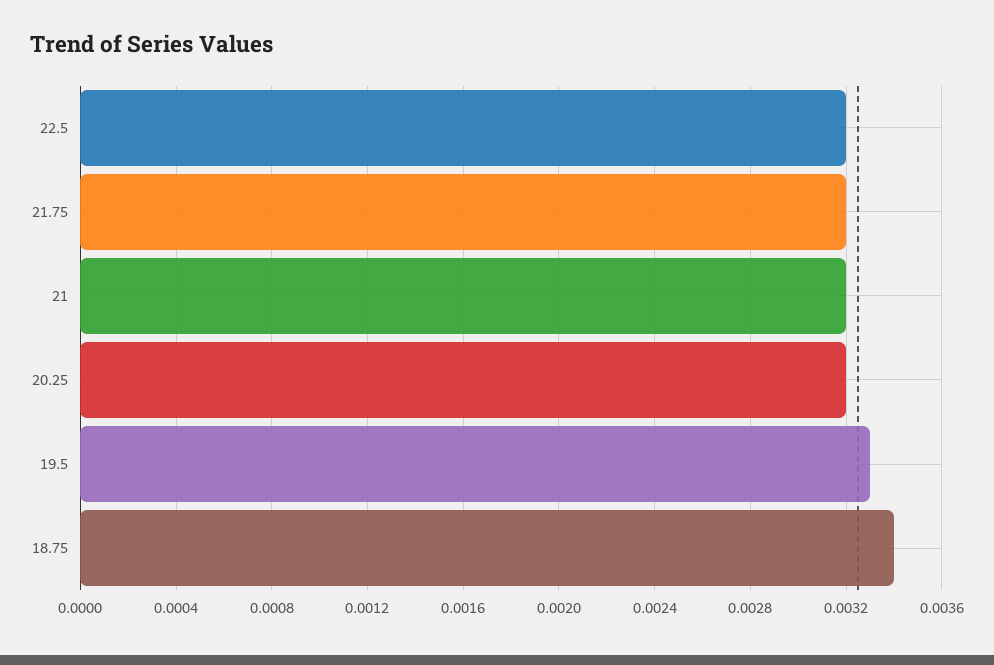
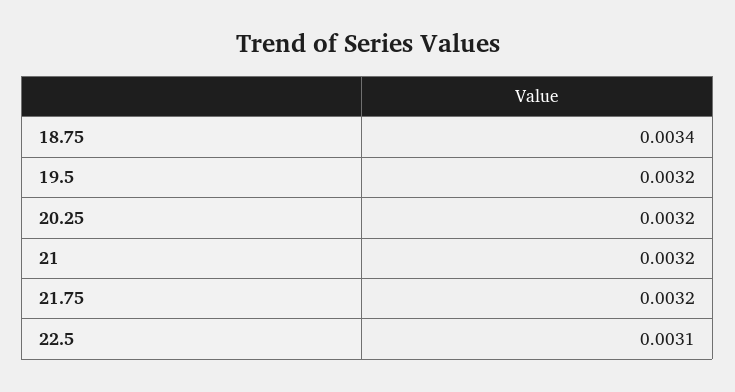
22.5: 0.0032 -> 0.0031
19.5: 0.0033 -> 0.0032

